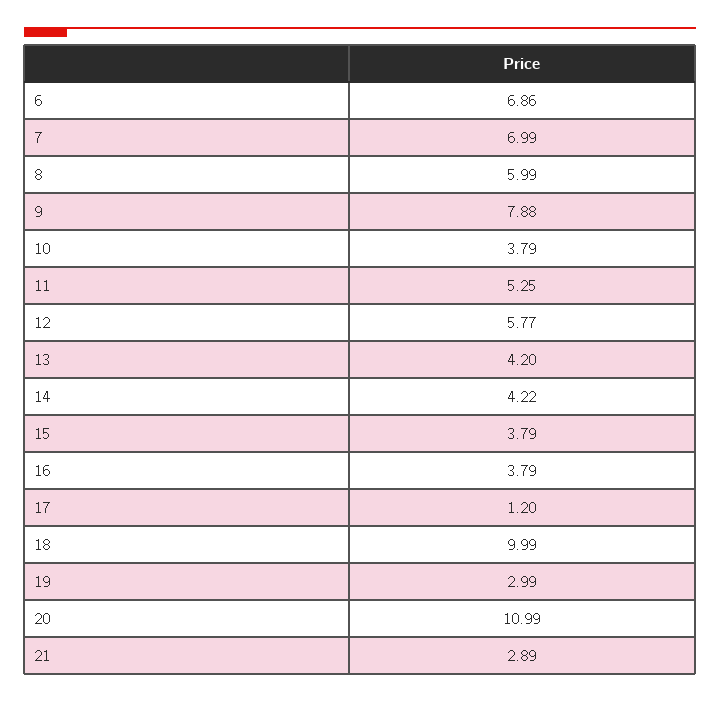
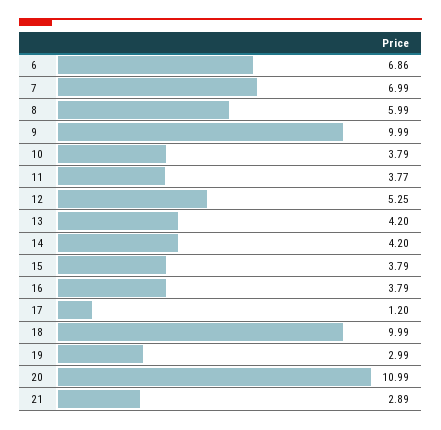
9: 7.88 -> 9.99
11: 5.25 -> 3.77
12: 5.77 -> 5.25
14: 4.22 -> 4.2

